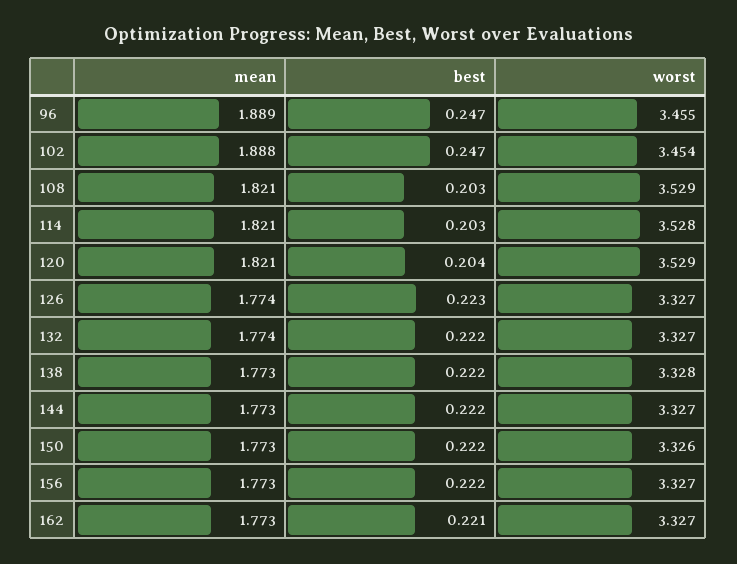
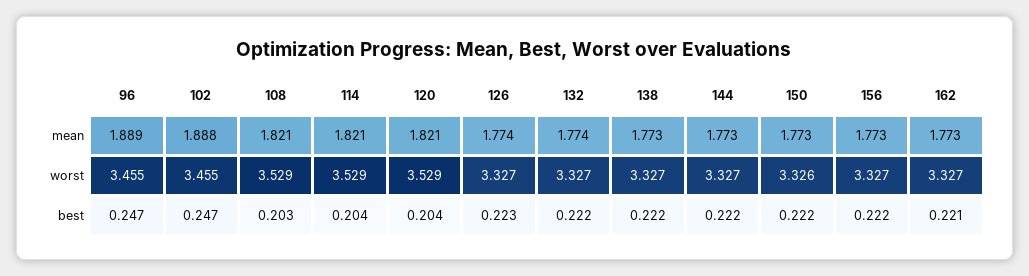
worst, 102: 3.454 -> 3.455
best, 114: 0.203 -> 0.204
worst, 114: 3.528 -> 3.529
worst, 138: 3.328 -> 3.327

